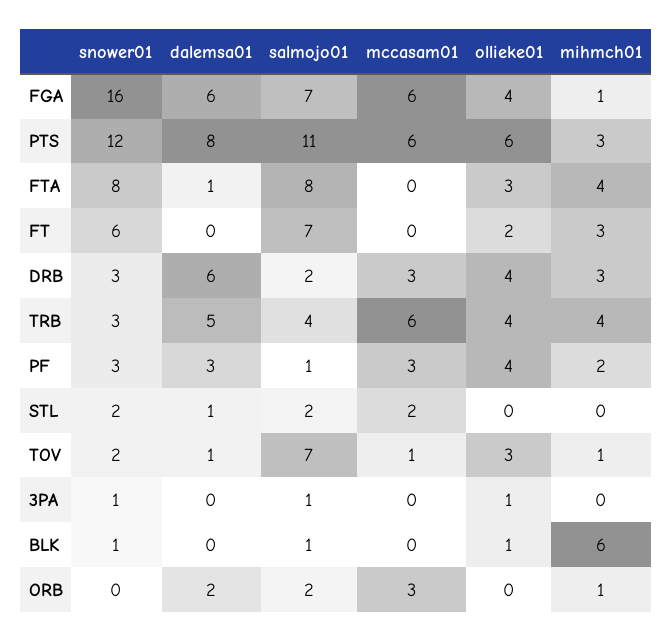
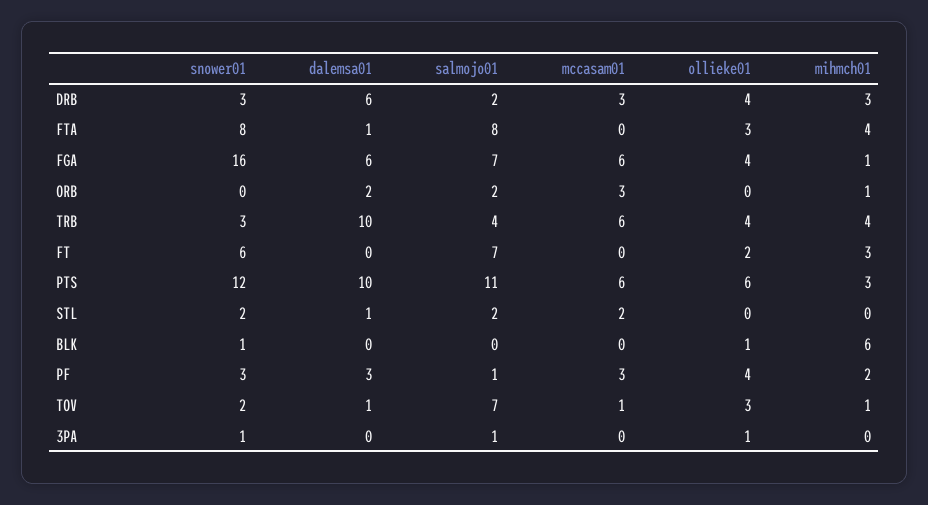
dalemsa01, PTS: 8 -> 10
dalemsa01, TRB: 5 -> 10
salmojo01, BLK: 1 -> 0

